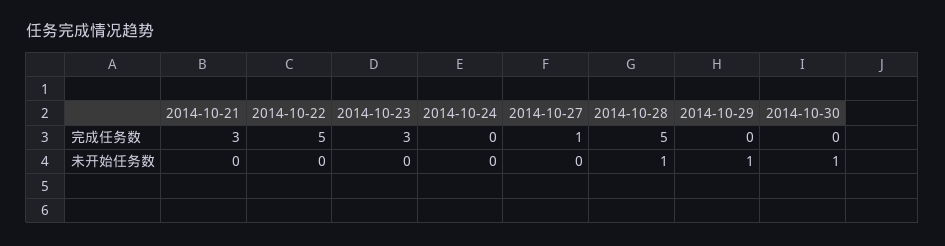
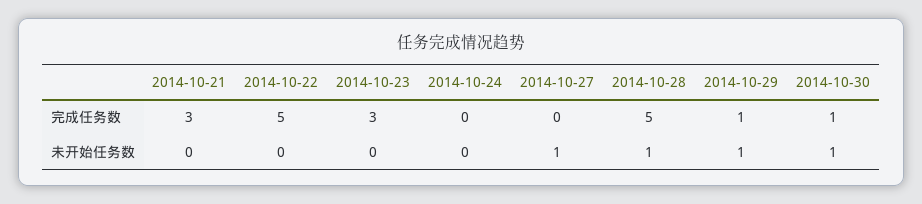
2014-10-27, 完成任务数: 1 -> 0
2014-10-29, 完成任务数: 0 -> 1
2014-10-30, 完成任务数: 0 -> 1
2014-10-27, 未开始任务数: 0 -> 1

